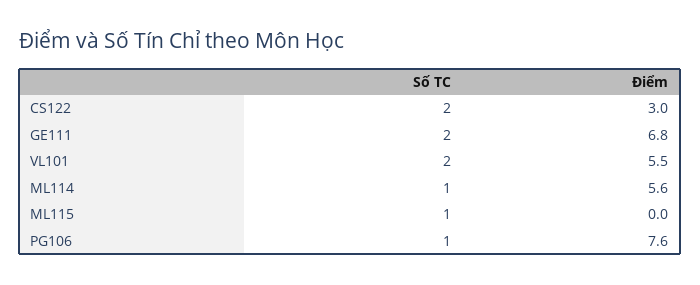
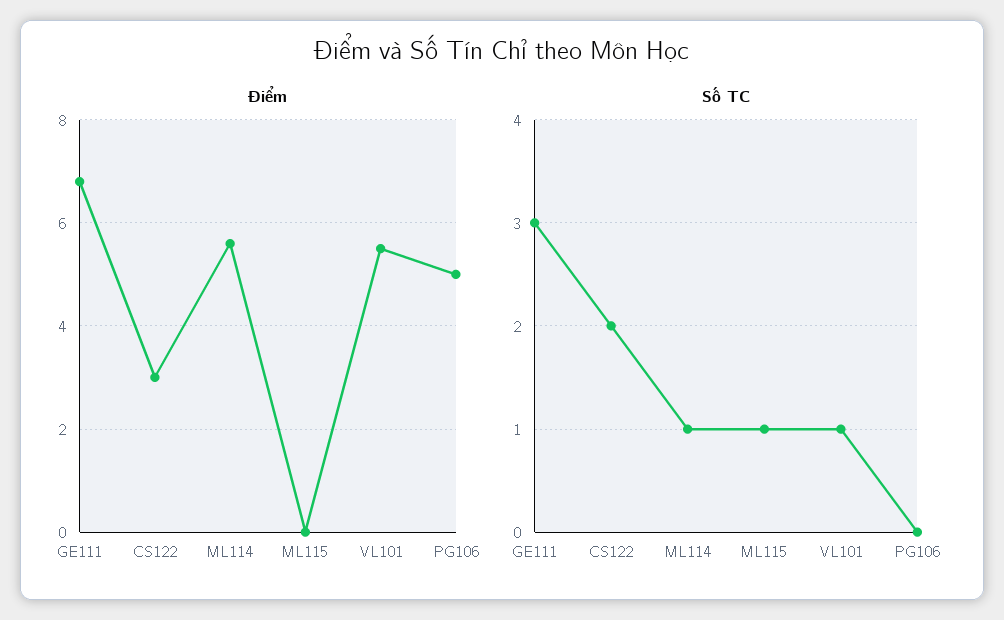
Số TC, GE111: 2 -> 3
Số TC, VL101: 2 -> 1
Số TC, PG106: 1 -> 0
Điểm, PG106: 7.6 -> 5

